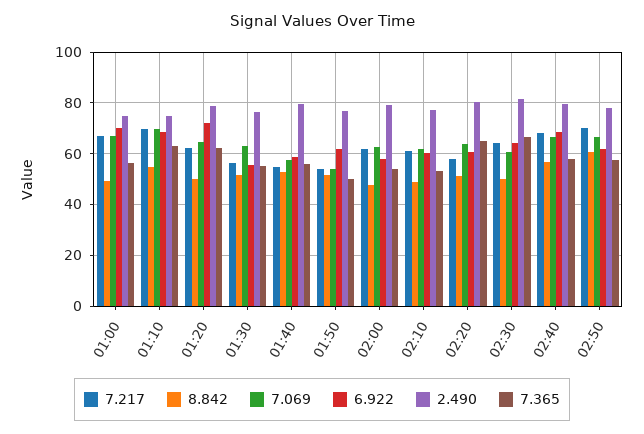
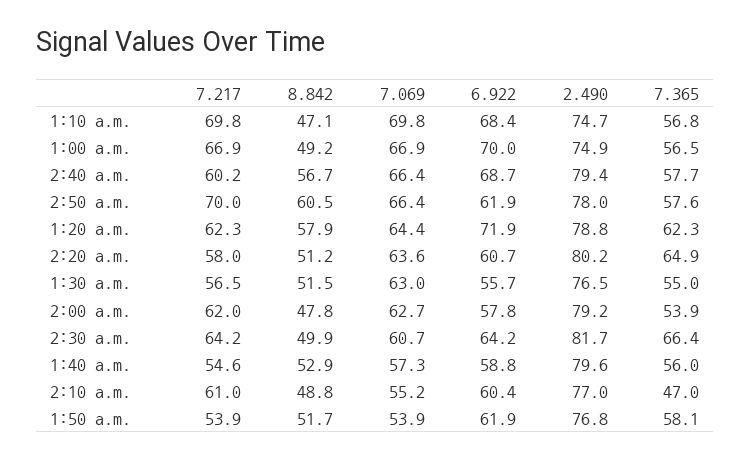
8.842, 01:10: 55 -> 47.1
7.365, 01:10: 62.5 -> 56.8
8.842, 01:20: 50 -> 57.9
7.365, 01:50: 50 -> 58.1
7.069, 02:10: 62.5 -> 55.2
7.365, 02:10: 52.5 -> 47
7.217, 02:40: 67.5 -> 60.2

